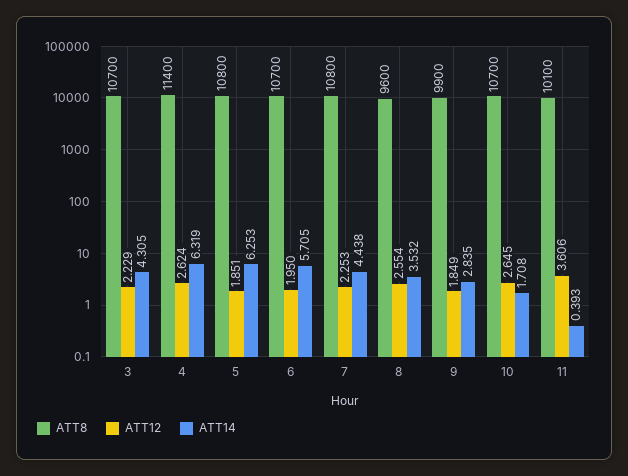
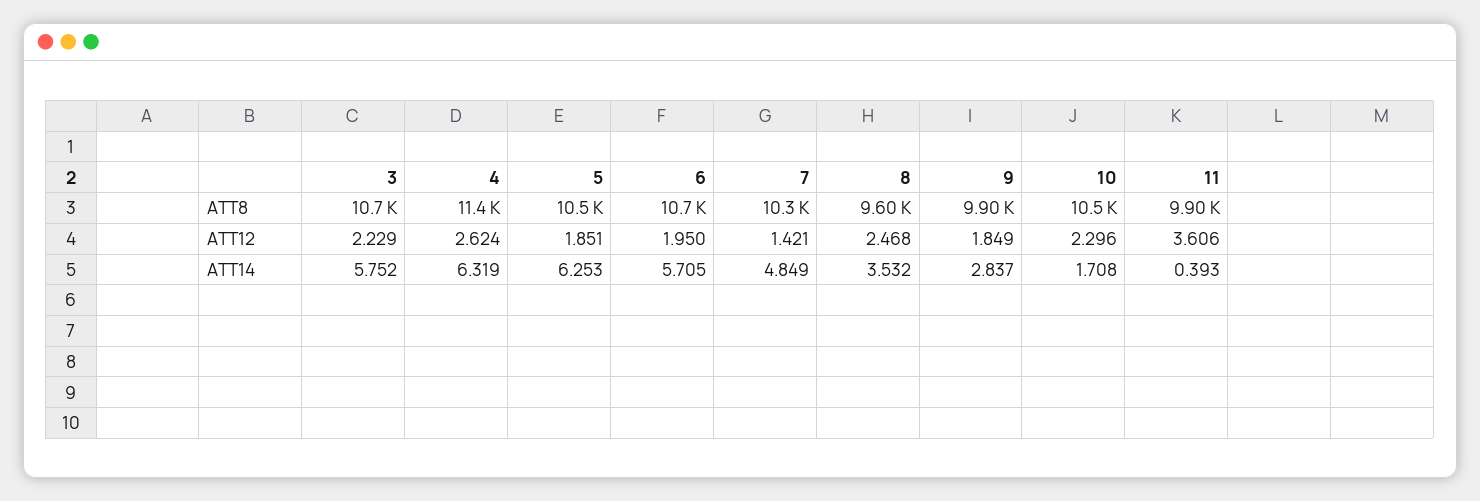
ATT14, 3: 4.305 -> 5.752
ATT8, 5: 10800 -> 10500
ATT8, 7: 10800 -> 10300
ATT12, 7: 2.253 -> 1.421
ATT14, 7: 4.438 -> 4.849
ATT12, 8: 2.554 -> 2.468
ATT14, 9: 2.835 -> 2.837
ATT8, 10: 10700 -> 10500
ATT12, 10: 2.645 -> 2.296
ATT8, 11: 10100 -> 9900

